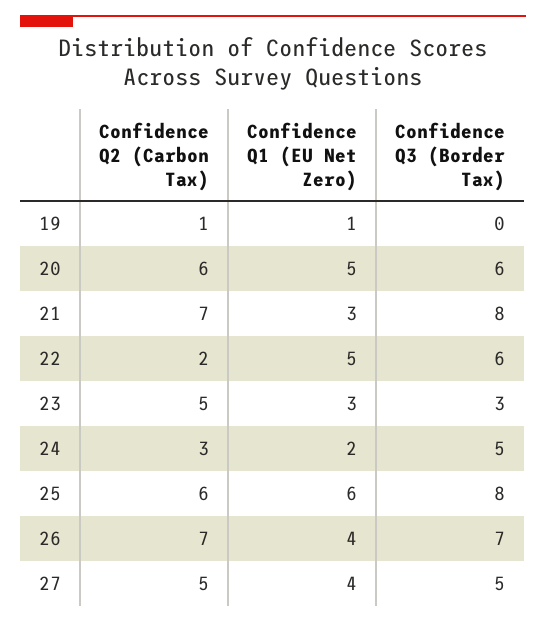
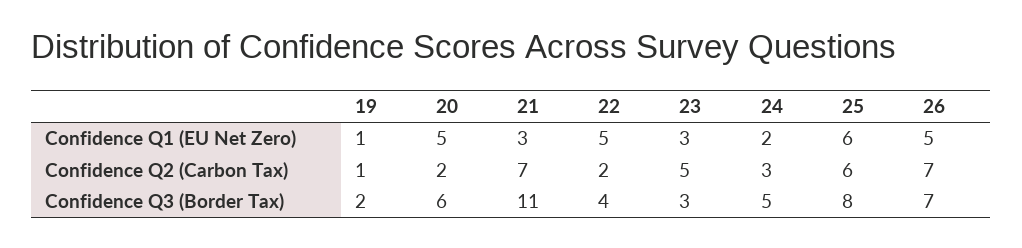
Confidence Q3 (Border Tax), 19: 0 -> 2
Confidence Q2 (Carbon Tax), 20: 6 -> 2
Confidence Q3 (Border Tax), 21: 8 -> 11
Confidence Q3 (Border Tax), 22: 6 -> 4
Confidence Q1 (EU Net Zero), 26: 4 -> 5
Confidence Q2 (Carbon Tax), 27: 5 -> none
Confidence Q1 (EU Net Zero), 27: 4 -> none
Confidence Q3 (Border Tax), 27: 5 -> none

